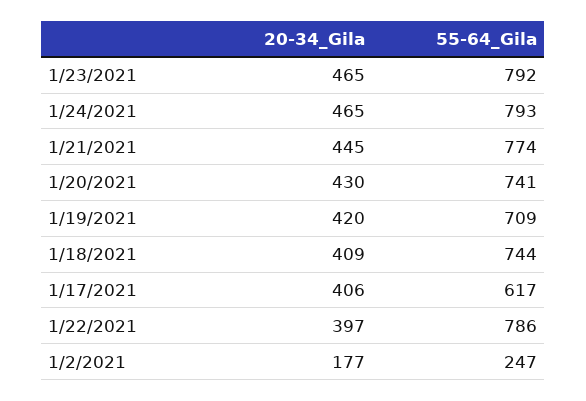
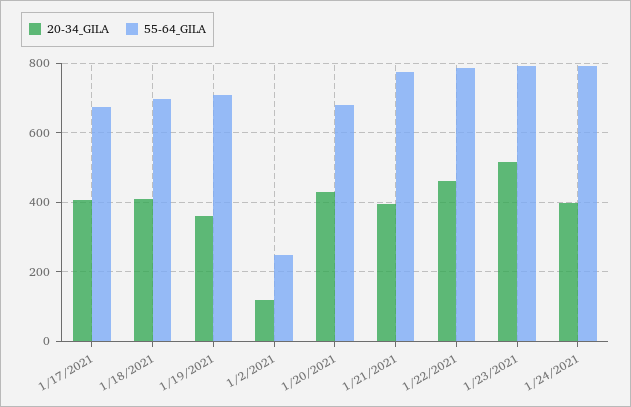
20-34_Gila, 1/23/2021: 465 -> 520
20-34_Gila, 1/24/2021: 465 -> 400
20-34_Gila, 1/21/2021: 445 -> 400
55-64_Gila, 1/20/2021: 741 -> 680
20-34_Gila, 1/19/2021: 420 -> 360
55-64_Gila, 1/18/2021: 744 -> 700
55-64_Gila, 1/17/2021: 617 -> 680
20-34_Gila, 1/22/2021: 397 -> 460
20-34_Gila, 1/2/2021: 177 -> 120

